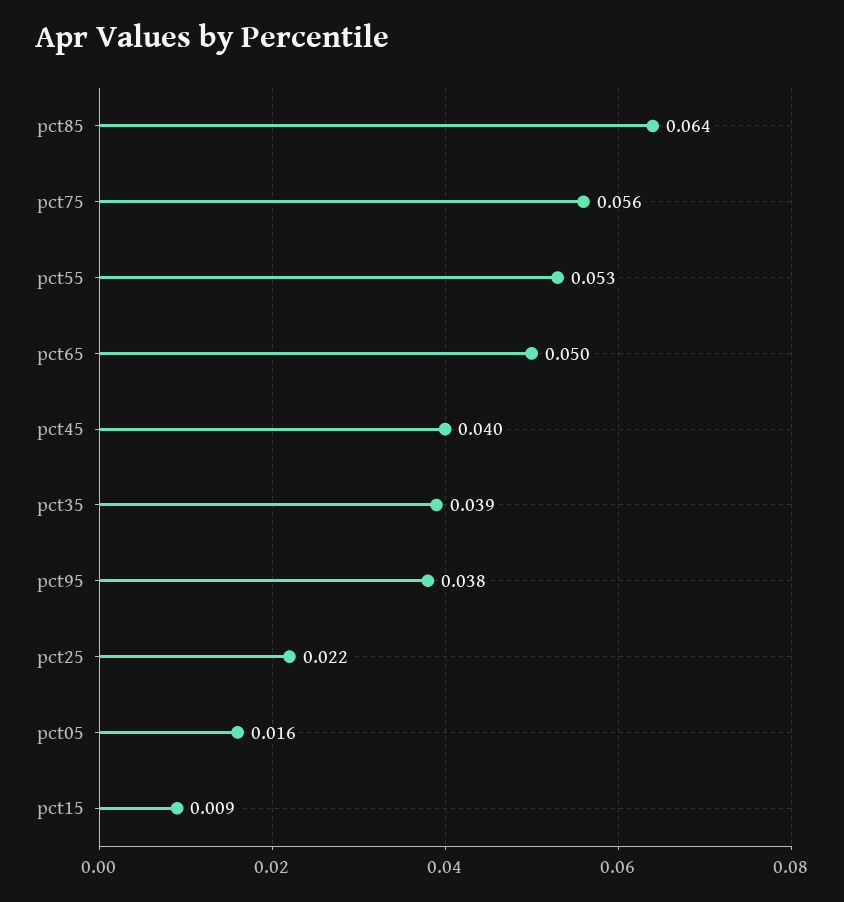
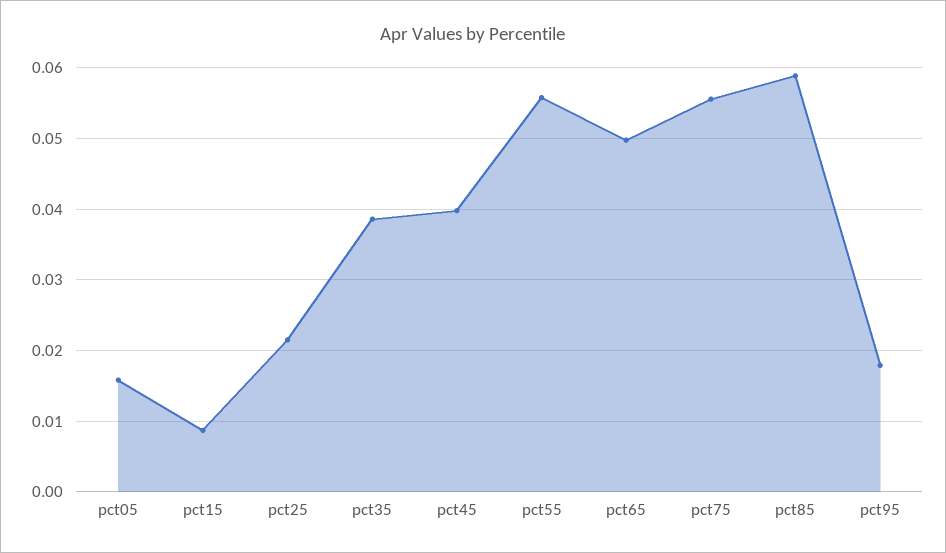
pct85: 0.064 -> 0.059
pct55: 0.053 -> 0.056
pct95: 0.038 -> 0.018

